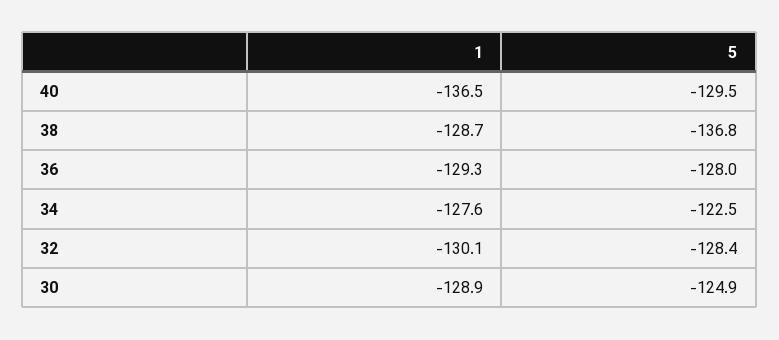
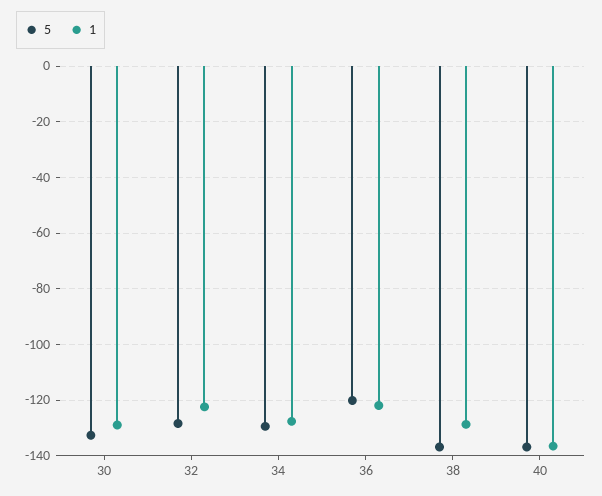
5, 40: -129.5 -> -137.5
1, 36: -129.3 -> -122.5
5, 36: -128 -> -120
5, 34: -122.5 -> -130
1, 32: -130.1 -> -122.5
5, 30: -124.9 -> -132.5

